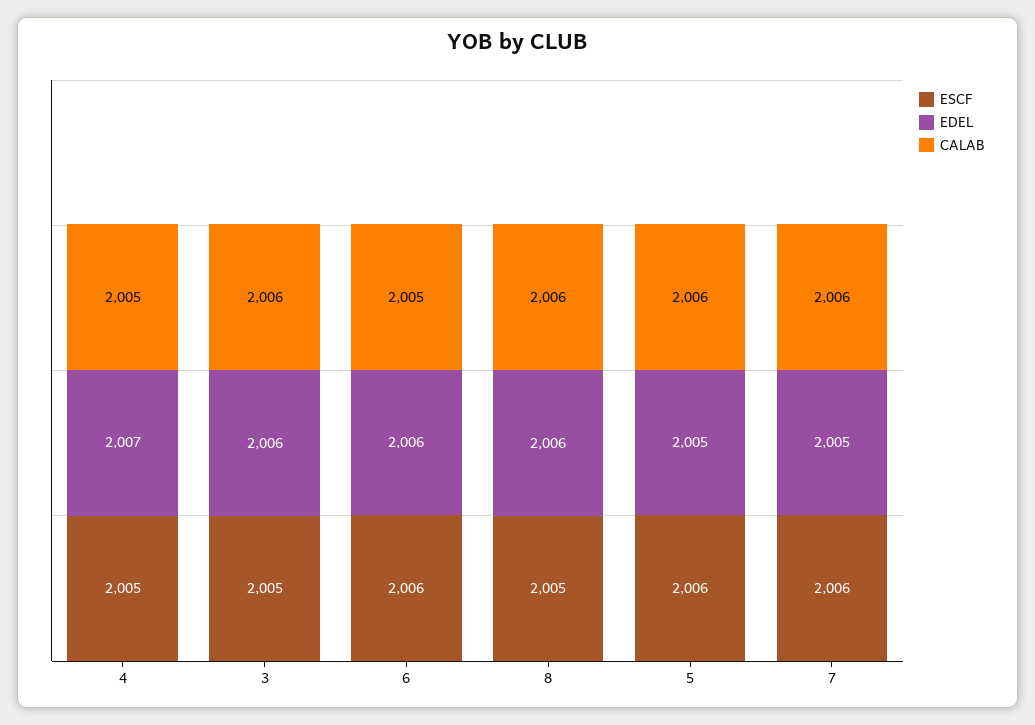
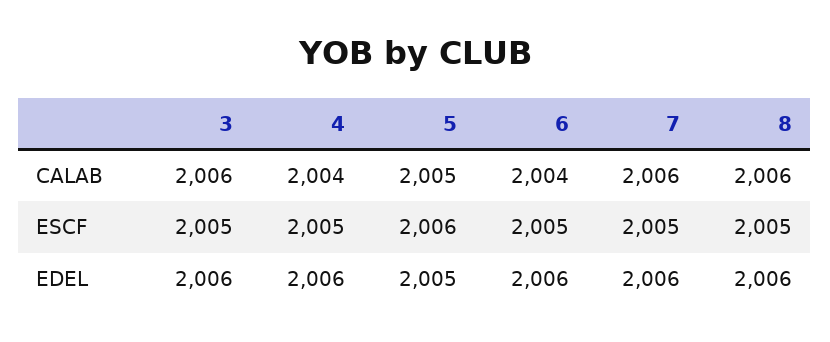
EDEL, 4: 2007 -> 2006
CALAB, 4: 2005 -> 2004
ESCF, 6: 2006 -> 2005
CALAB, 6: 2005 -> 2004
CALAB, 5: 2006 -> 2005
ESCF, 7: 2006 -> 2005
EDEL, 7: 2005 -> 2006

